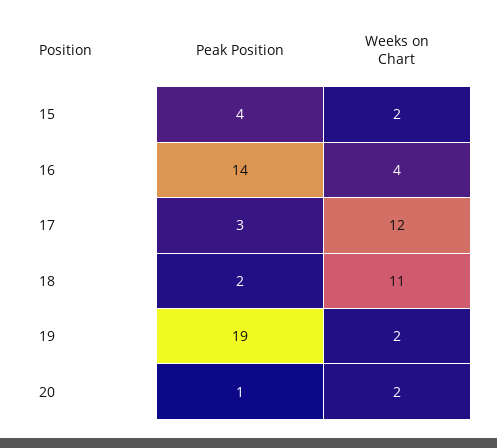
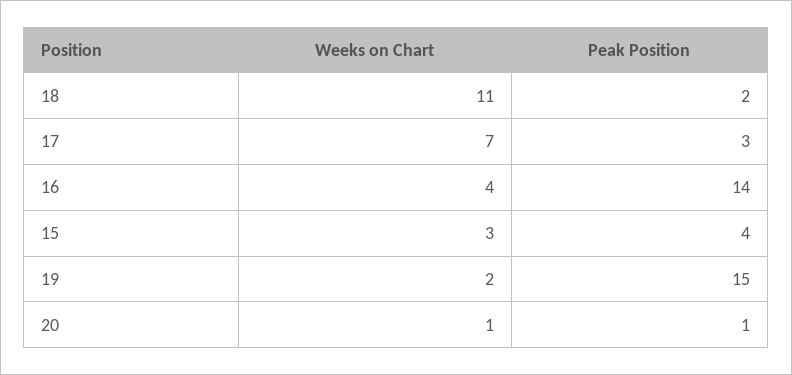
Weeks on Chart, 15: 2 -> 3
Weeks on Chart, 17: 12 -> 7
Peak Position, 19: 19 -> 15
Weeks on Chart, 20: 2 -> 1

